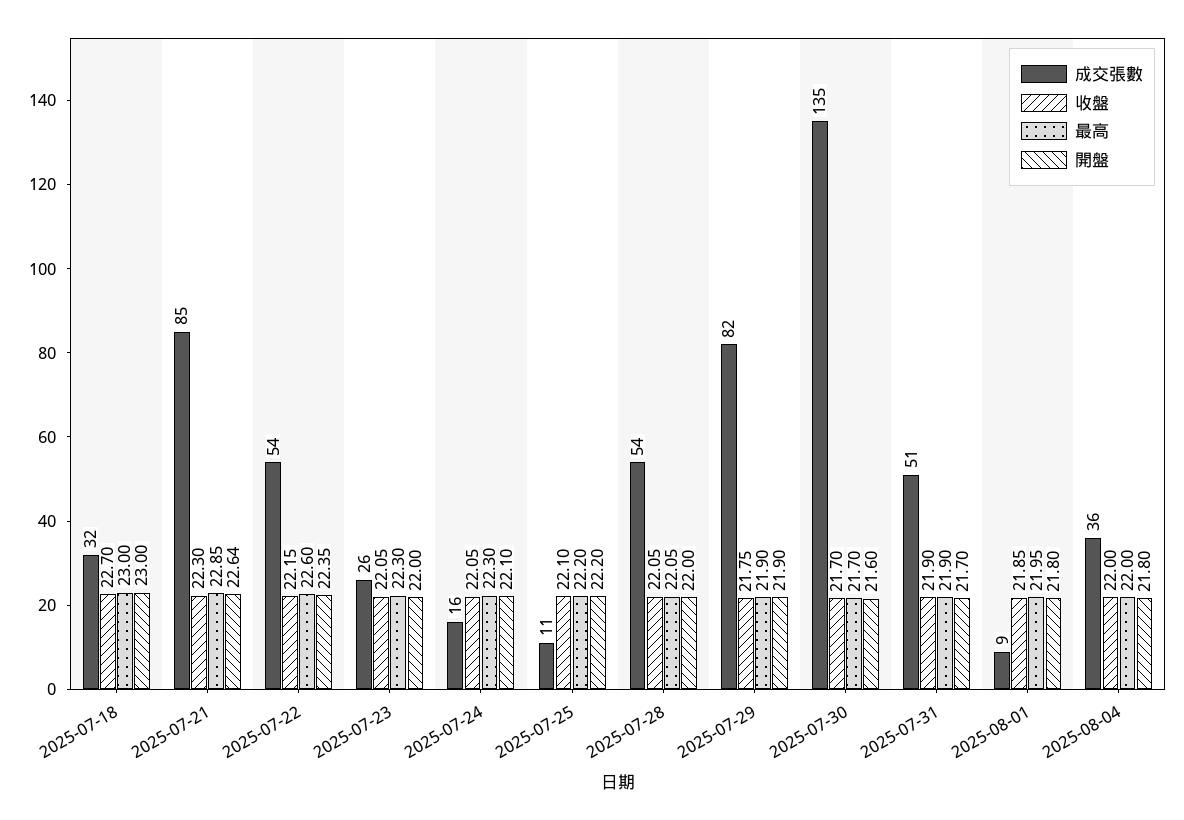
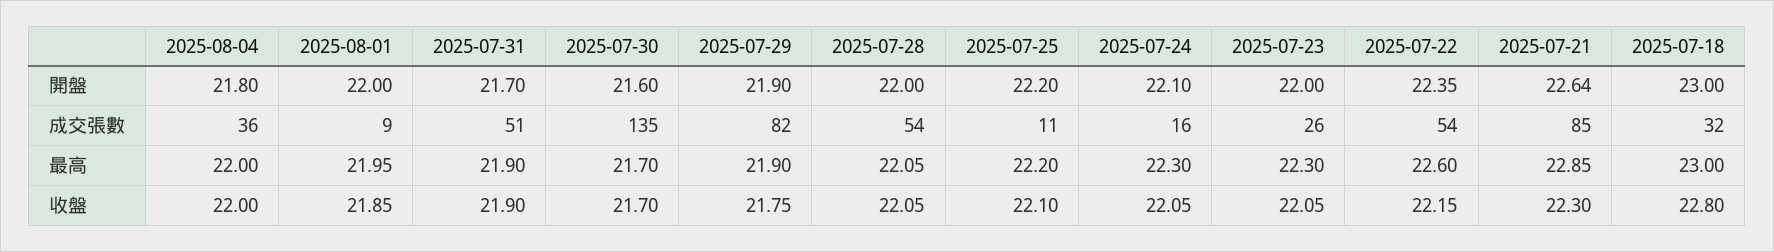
收盤, 2025-07-18: 22.7 -> 22.8
開盤, 2025-08-01: 21.8 -> 22

